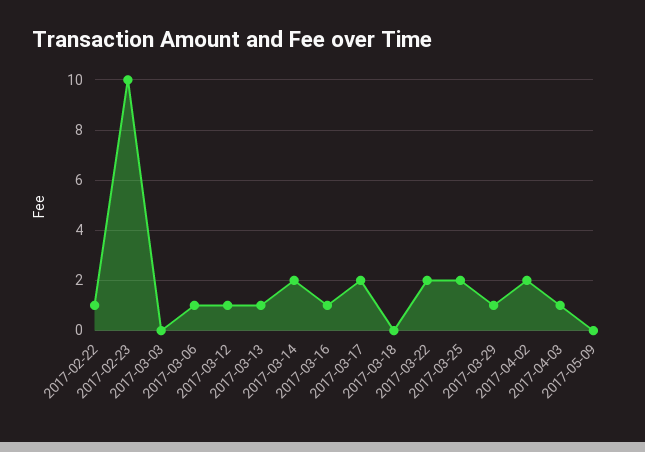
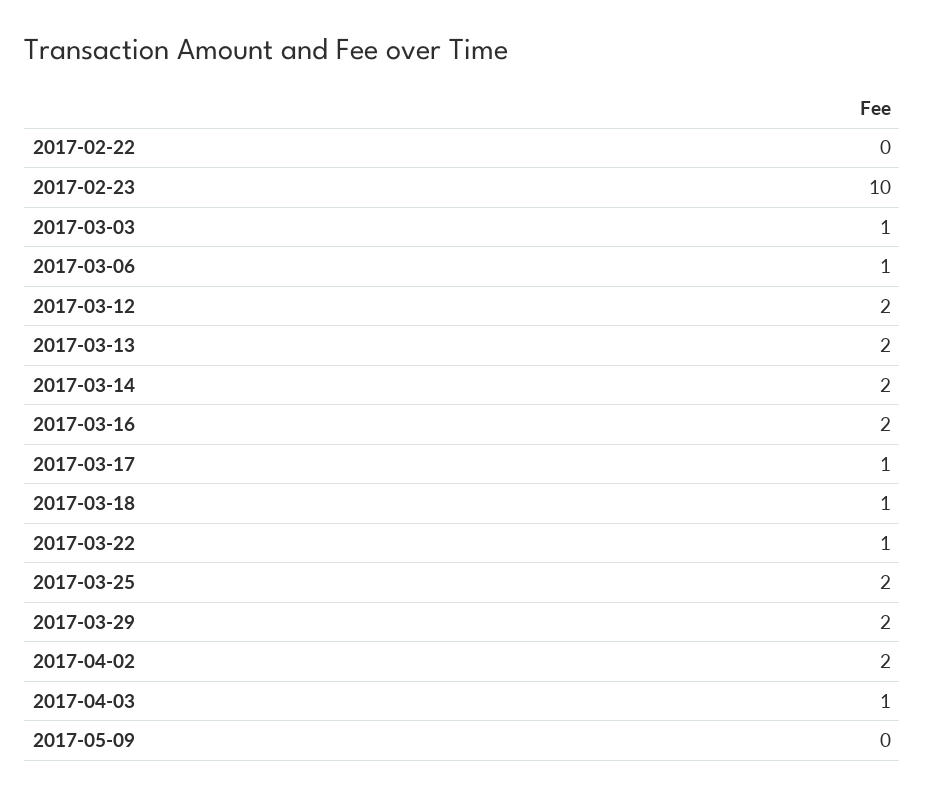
2017-02-22: 1 -> 0
2017-03-03: 0 -> 1
2017-03-12: 1 -> 2
2017-03-13: 1 -> 2
2017-03-16: 1 -> 2
2017-03-17: 2 -> 1
2017-03-18: 0 -> 1
2017-03-22: 2 -> 1
2017-03-29: 1 -> 2

